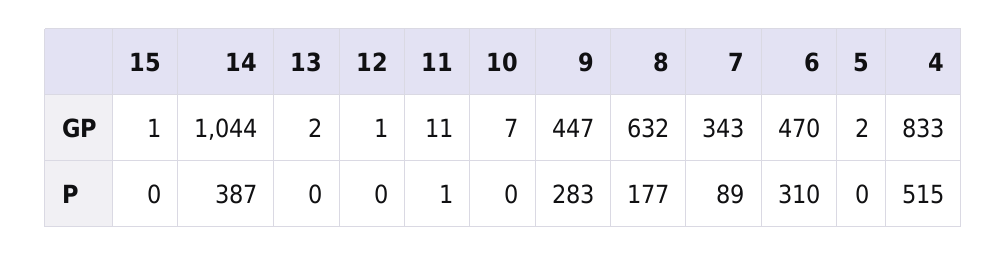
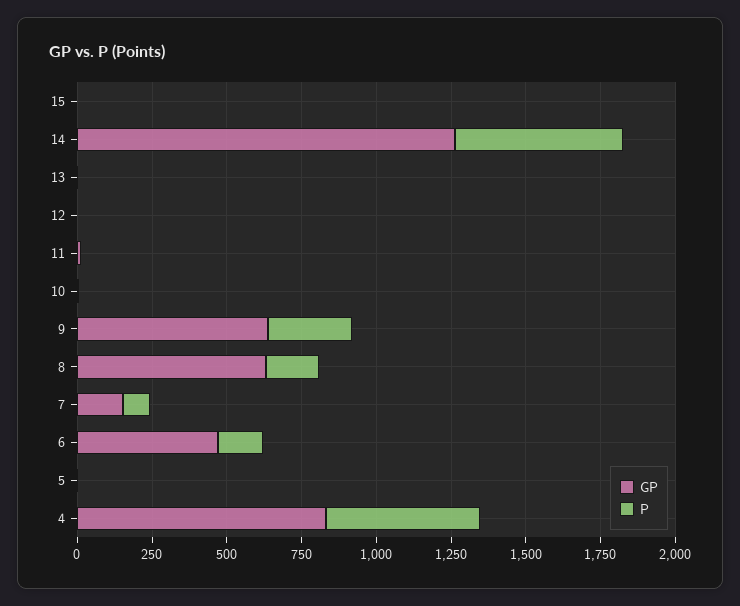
GP, 14: 1044 -> 1250
GP, 9: 447 -> 650
GP, 7: 343 -> 150
P, 14: 387 -> 550
P, 6: 310 -> 150

